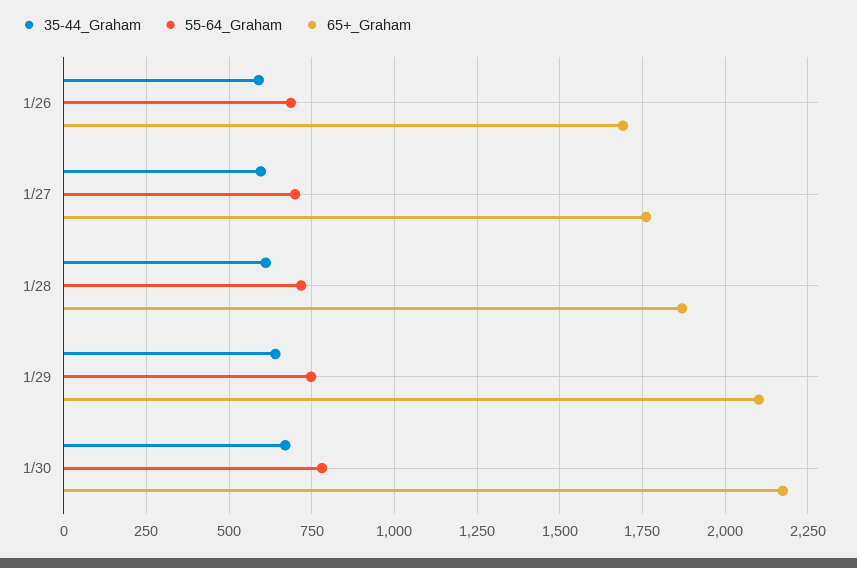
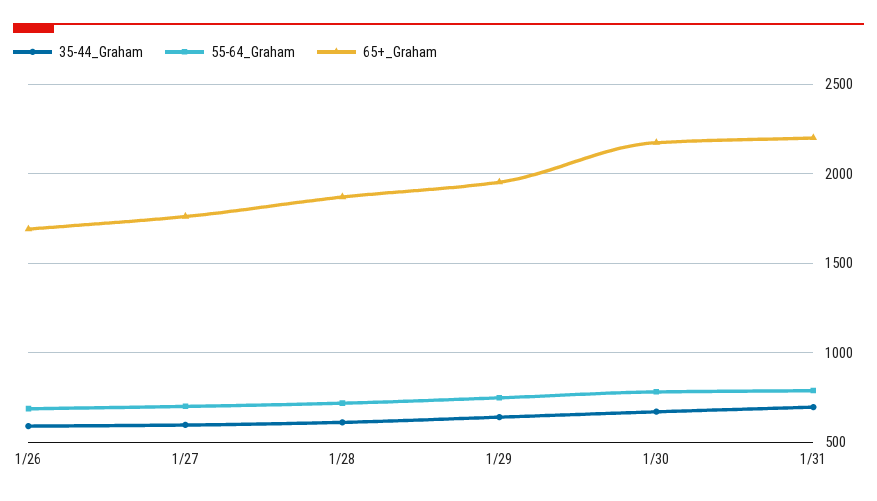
65+_Graham, 1/29: 2100 -> 1950
35-44_Graham, 1/31: none -> 700
55-64_Graham, 1/31: none -> 800
65+_Graham, 1/31: none -> 2200

